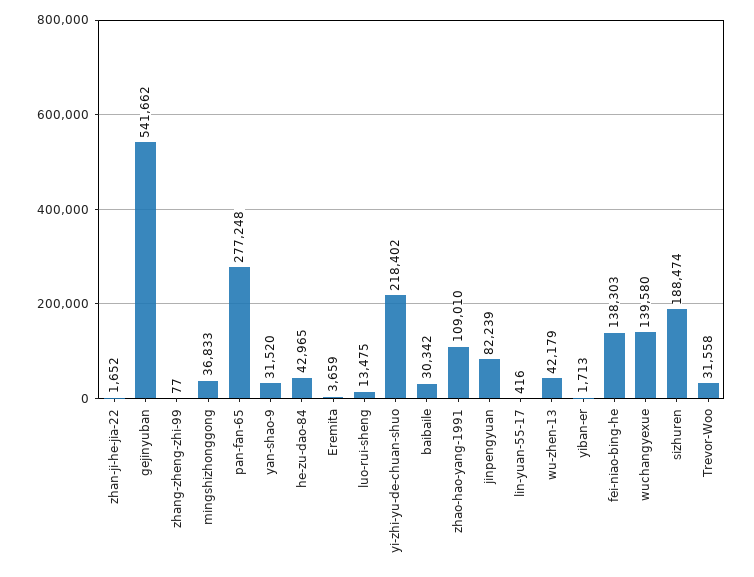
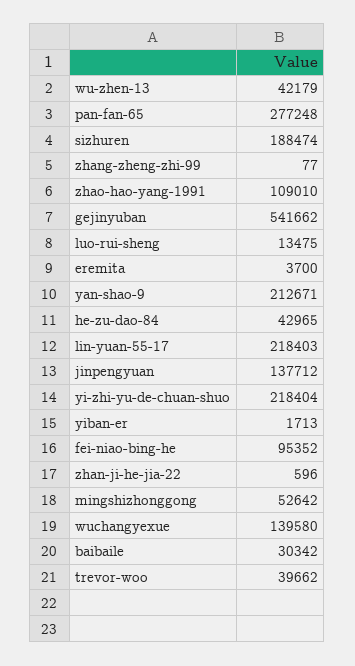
zhan-ji-he-jia-22: 1652 -> 596
mingshizhonggong: 36833 -> 52642
yan-shao-9: 31520 -> 212671
Eremita: 3659 -> 3700
yi-zhi-yu-de-chuan-shuo: 218402 -> 218404
jinpengyuan: 82239 -> 137712
lin-yuan-55-17: 416 -> 218403
fei-niao-bing-he: 138303 -> 95352
Trevor-Woo: 31558 -> 39662

